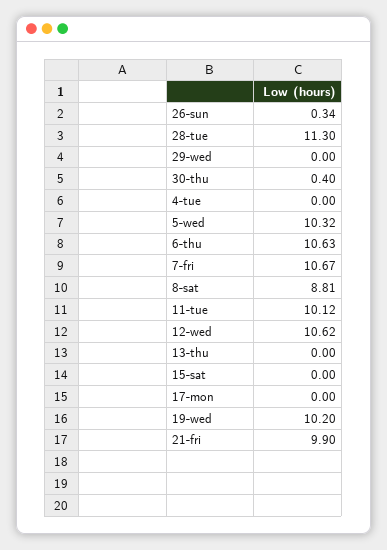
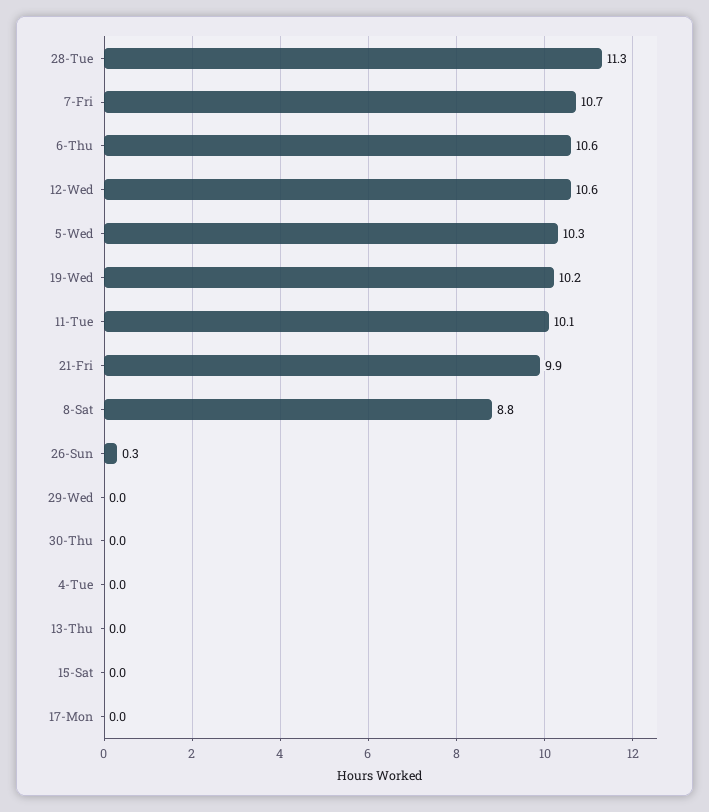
30-thu: 0.4 -> 0

